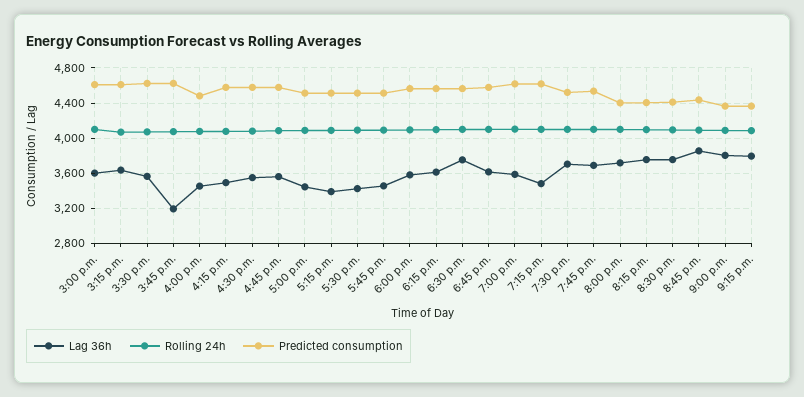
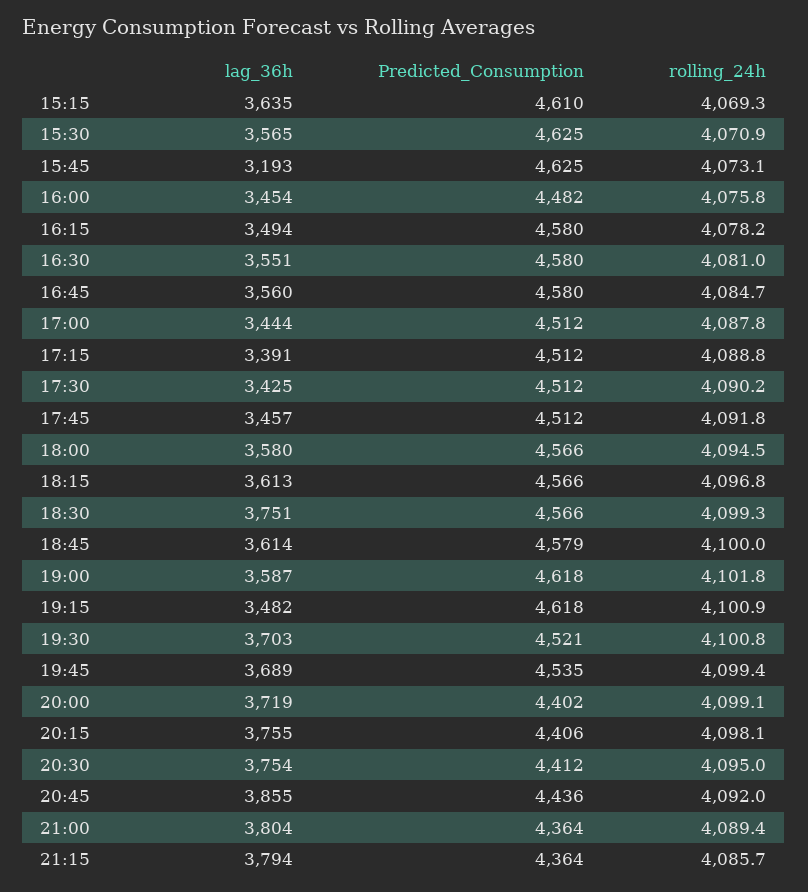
Lag 36h, 3:00 p.m.: 3600 -> none
Rolling 24h, 3:00 p.m.: 4100 -> none
Predicted consumption, 3:00 p.m.: 4600 -> none

